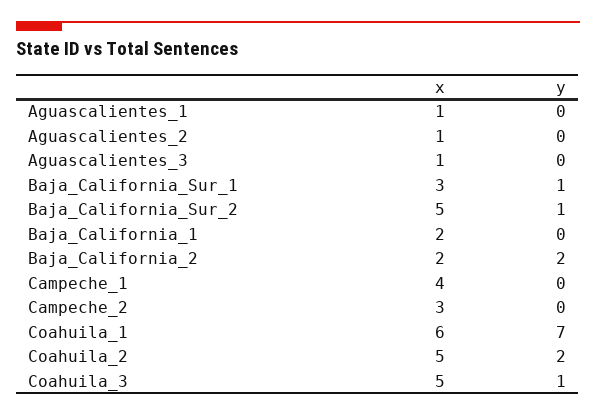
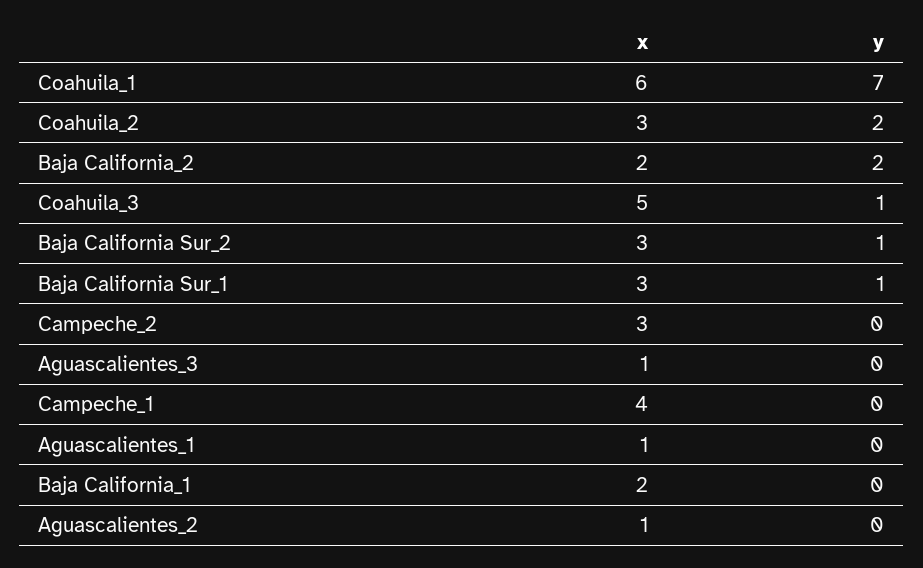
x, Baja_California_Sur_2: 5 -> 3
x, Coahuila_2: 5 -> 3

